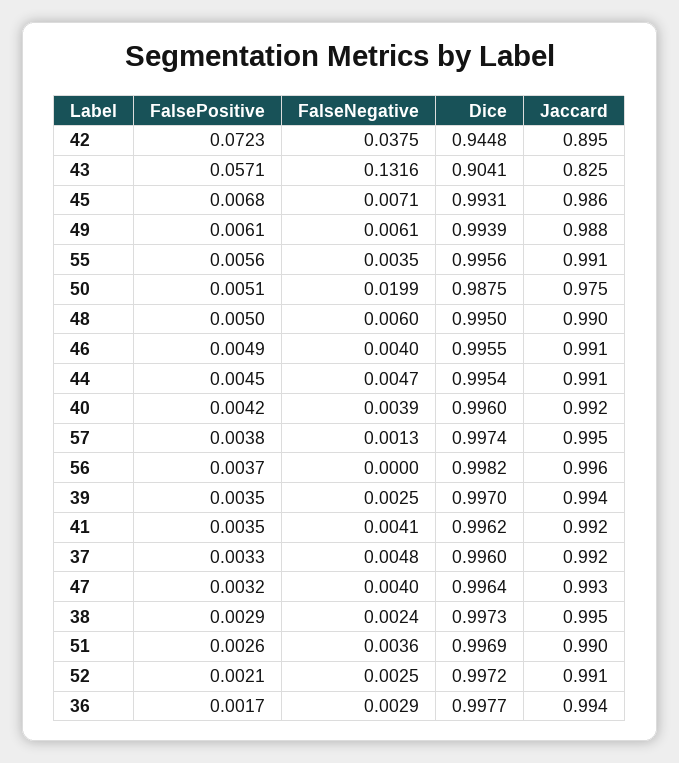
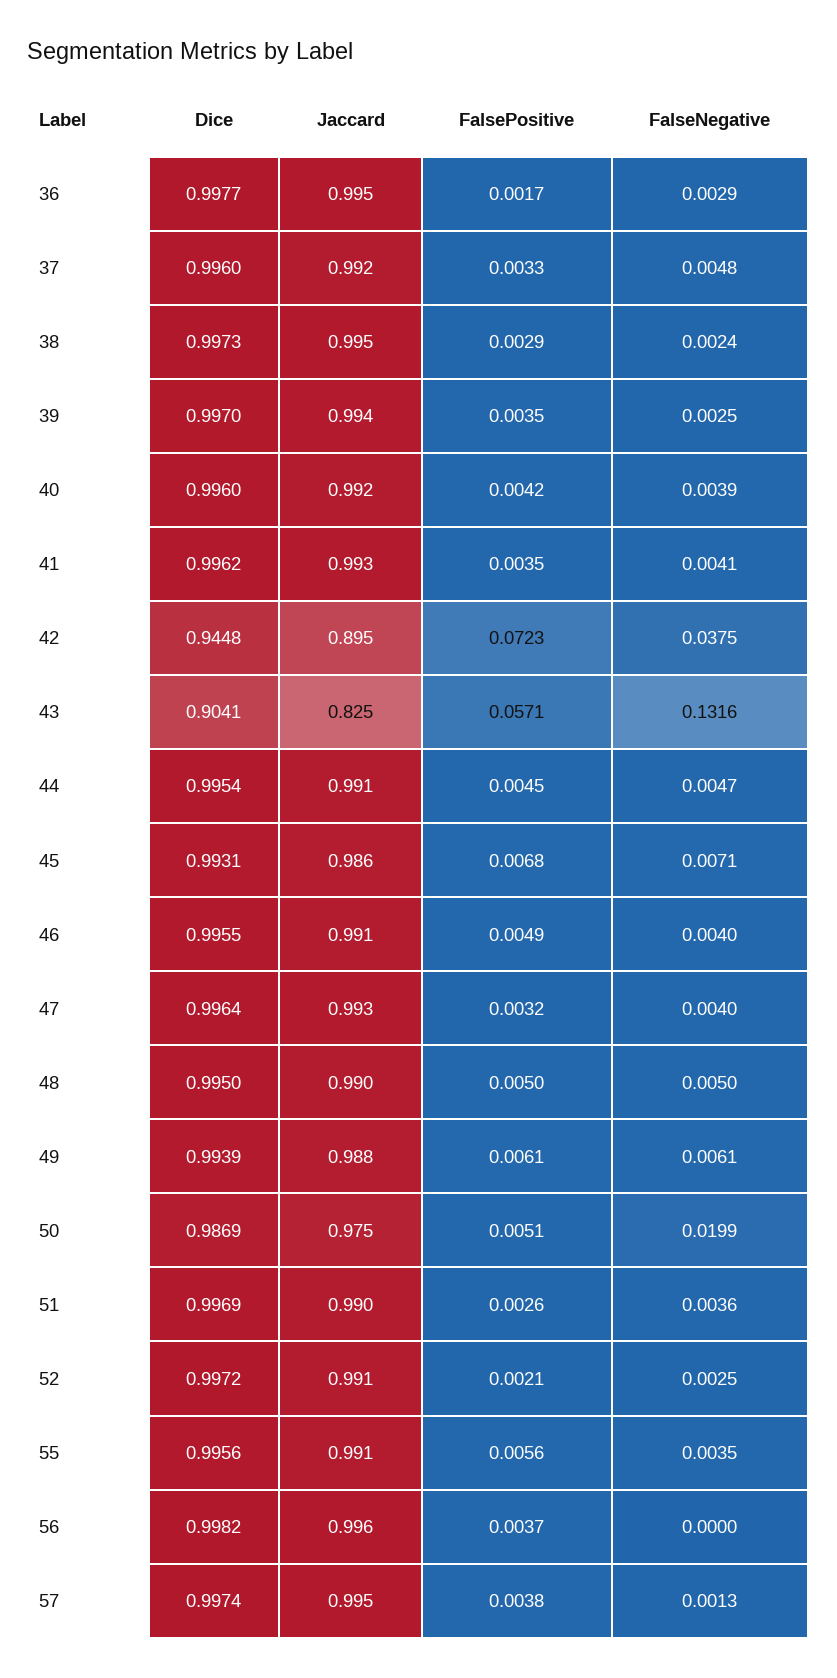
Dice, 50: 0.9875 -> 0.9869
FalseNegative, 48: 0.006 -> 0.005
Jaccard, 41: 0.992 -> 0.993
Jaccard, 36: 0.994 -> 0.995

